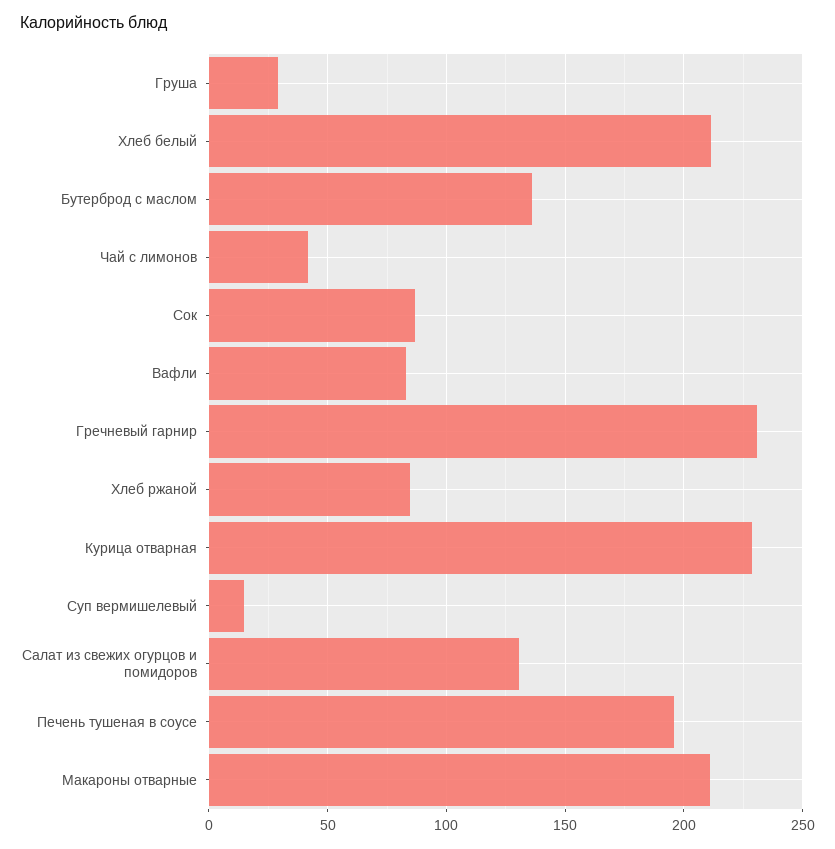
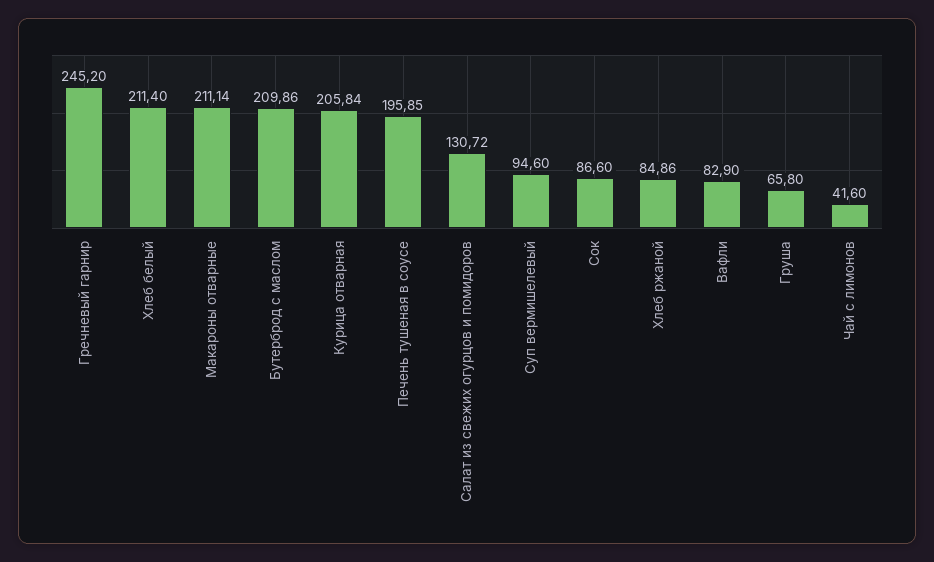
Груша: 30 -> 65.8
Бутерброд с маслом: 135 -> 209.86
Гречневый гарнир: 230 -> 245.2
Курица отварная: 230 -> 205.84
Суп вермишелевый: 15 -> 94.6

